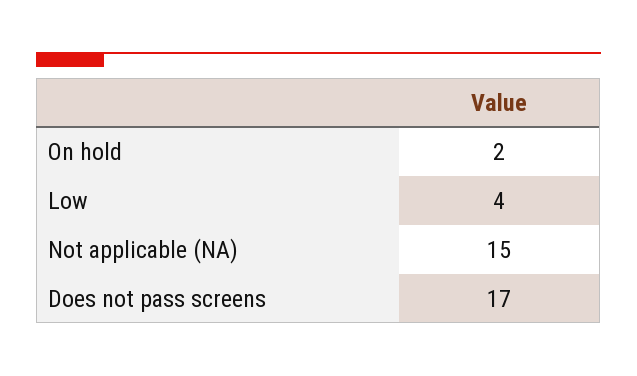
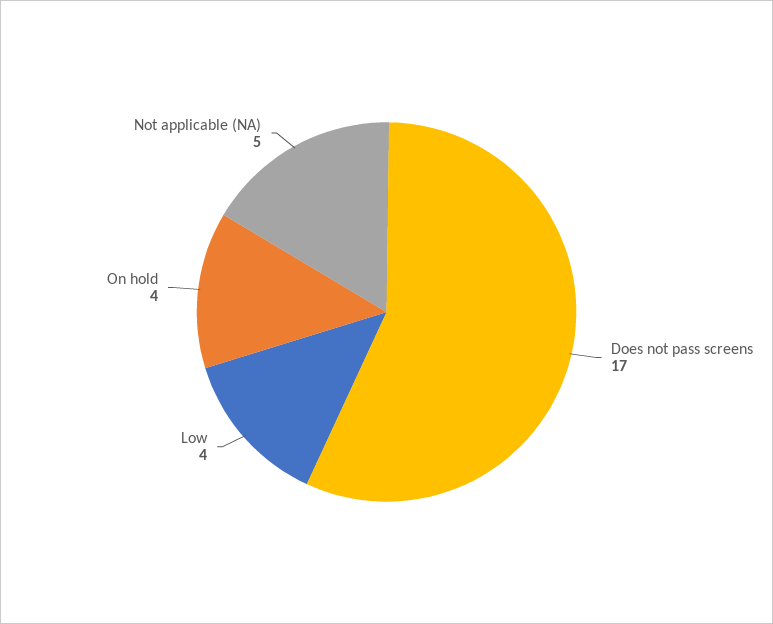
On hold: 2 -> 4
Not applicable (NA): 15 -> 5

